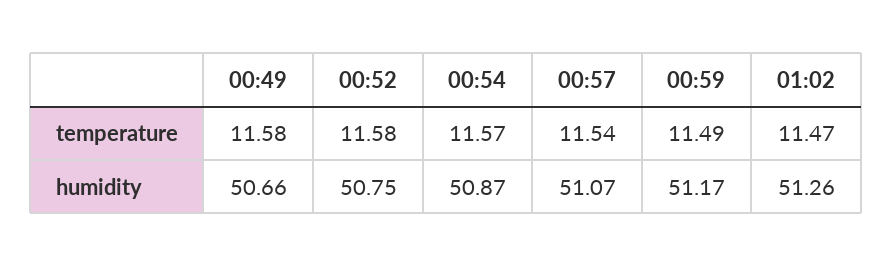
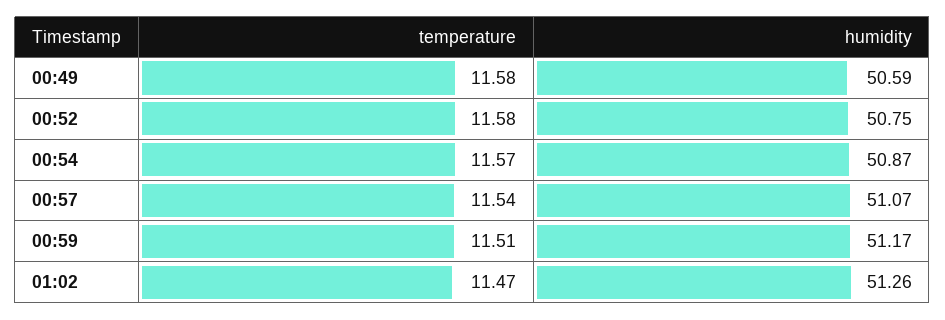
00:59, temperature: 11.49 -> 11.51
00:49, humidity: 50.66 -> 50.59

